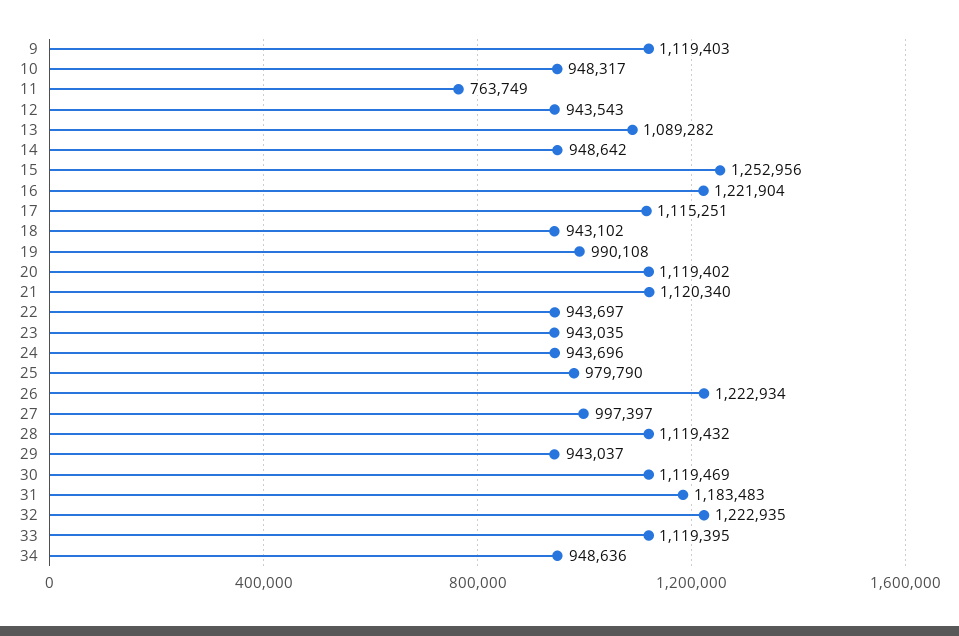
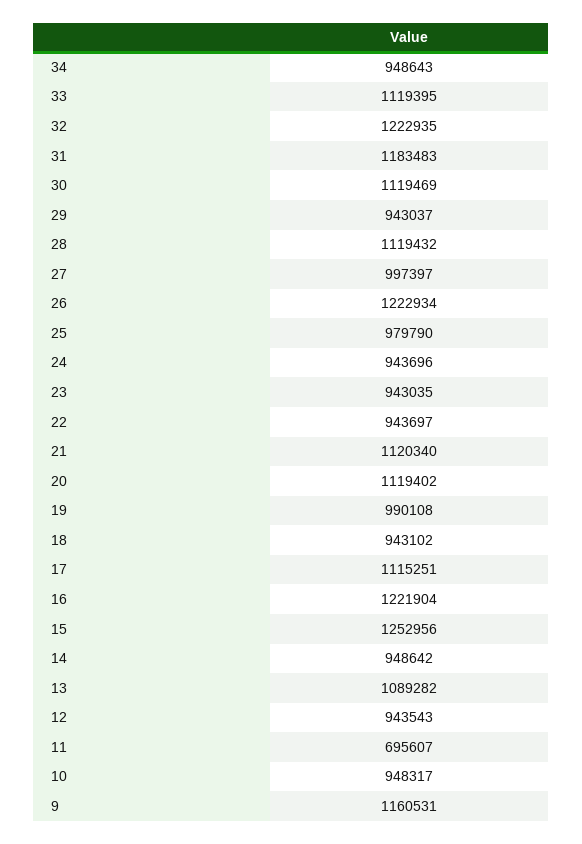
9: 1119403 -> 1160531
11: 763749 -> 695607
34: 948636 -> 948643

